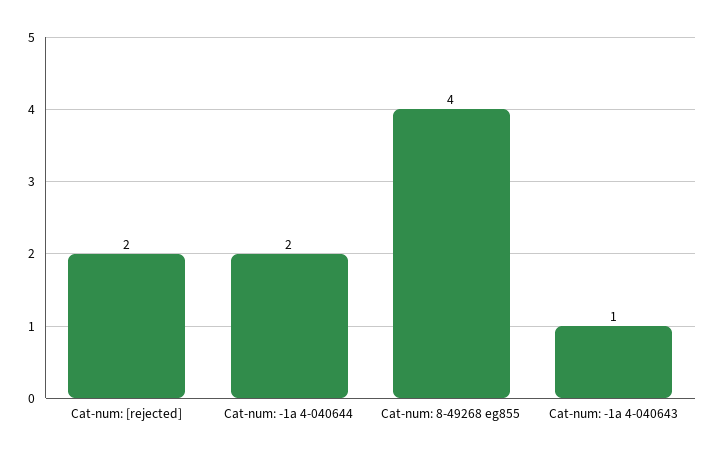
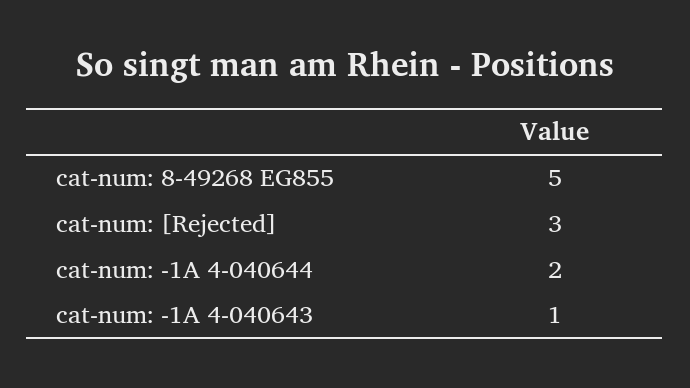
Cat-num: [rejected]: 2 -> 3
Cat-num: 8-49268 eg855: 4 -> 5

